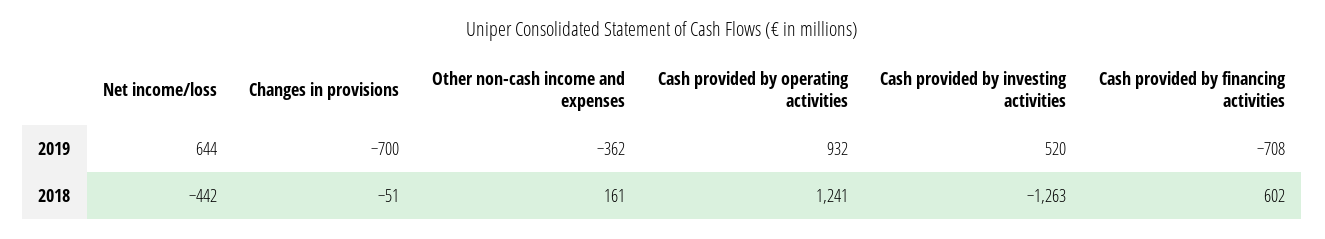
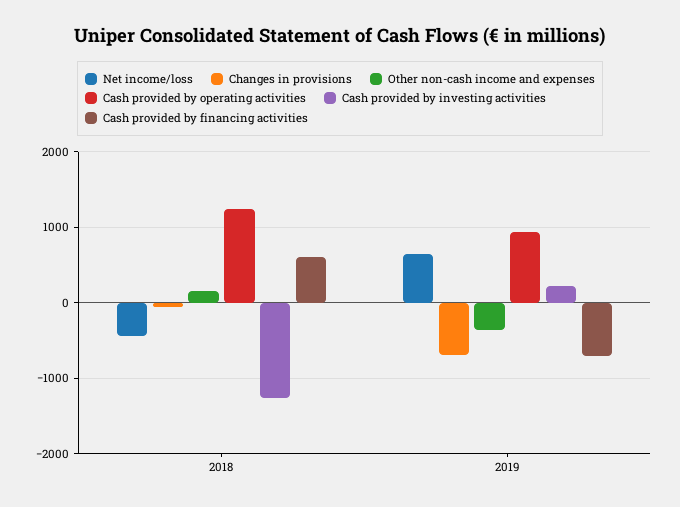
Cash provided by investing activities, 2019: 520 -> 200

